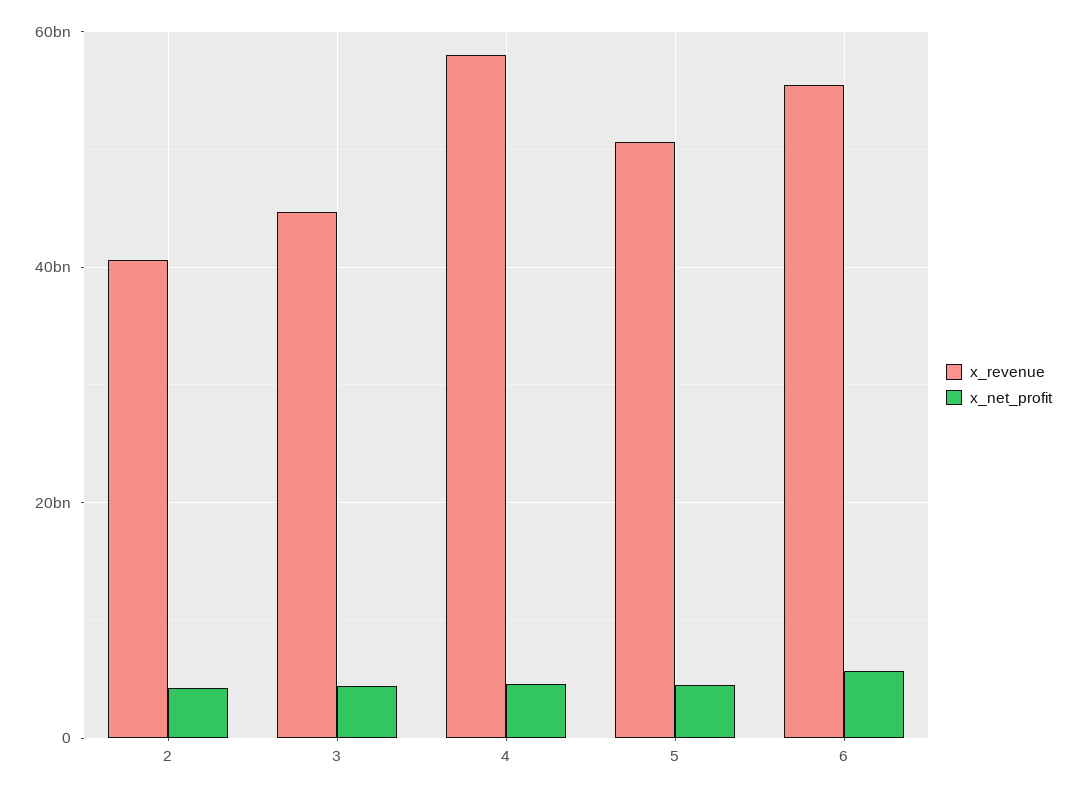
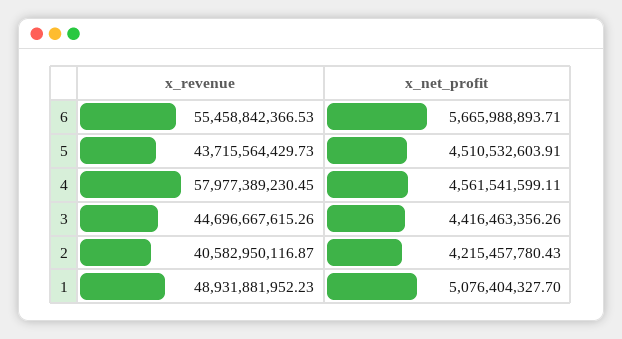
x_revenue, 5: 50000000000 -> 43715564429.73
x_revenue, 1: none -> 48931881952.23
x_net_profit, 1: none -> 5076404327.7

